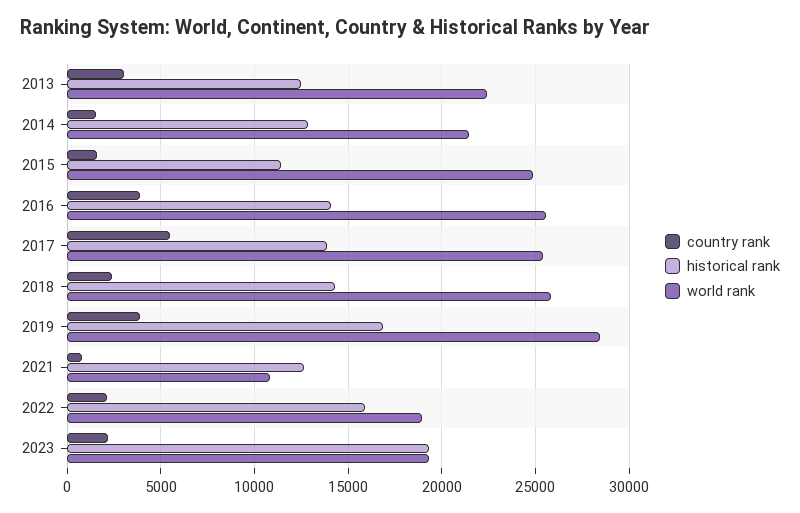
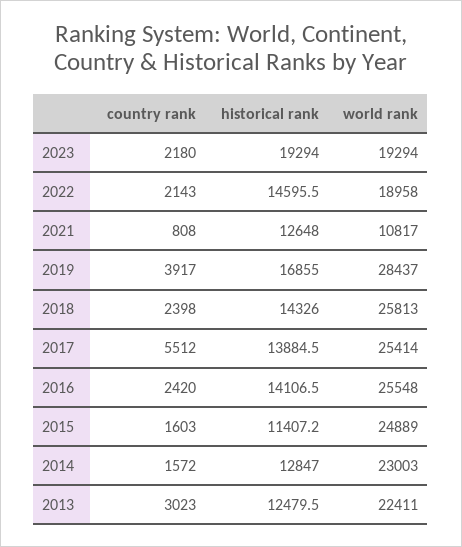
world rank, 2014: 21500 -> 23003
country rank, 2016: 4000 -> 2420
historical rank, 2022: 16000 -> 14595.5

